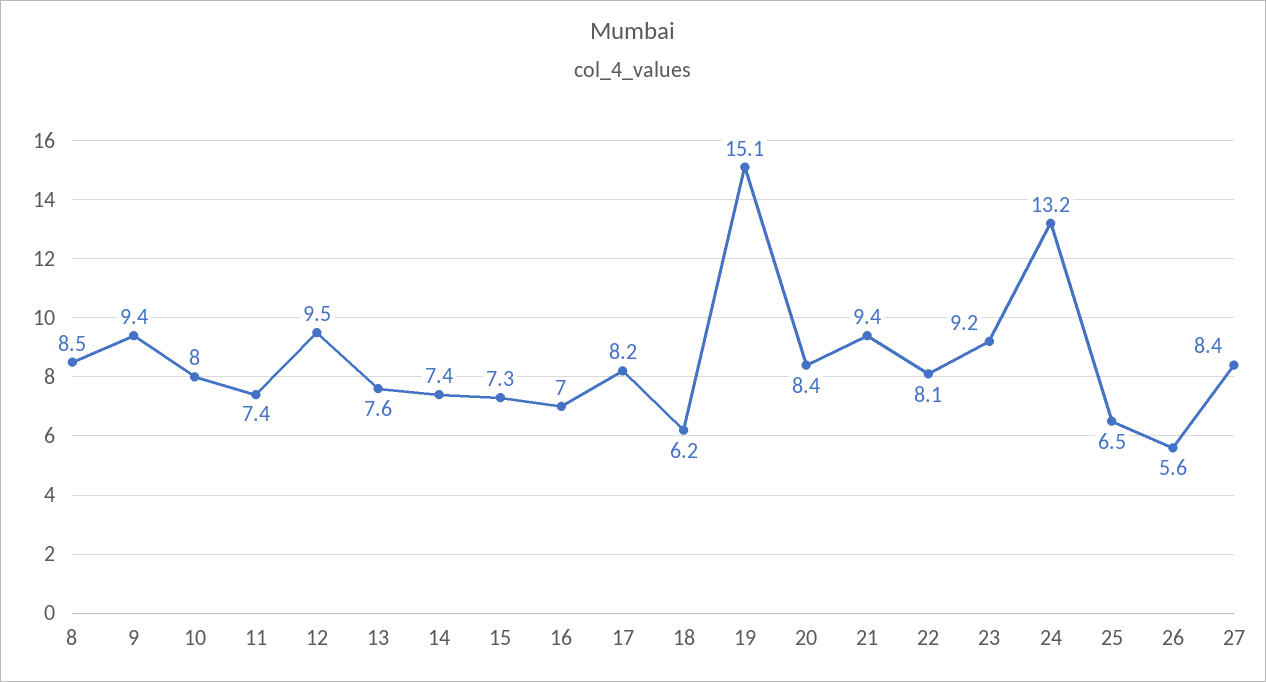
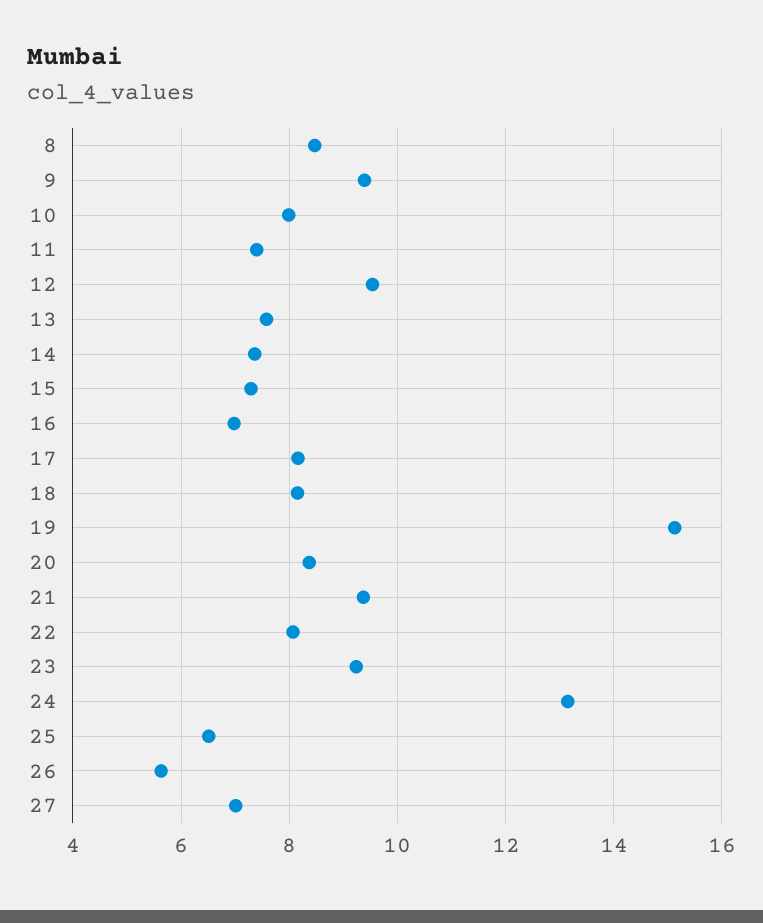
18: 6.2 -> 8.2
27: 8.4 -> 7

